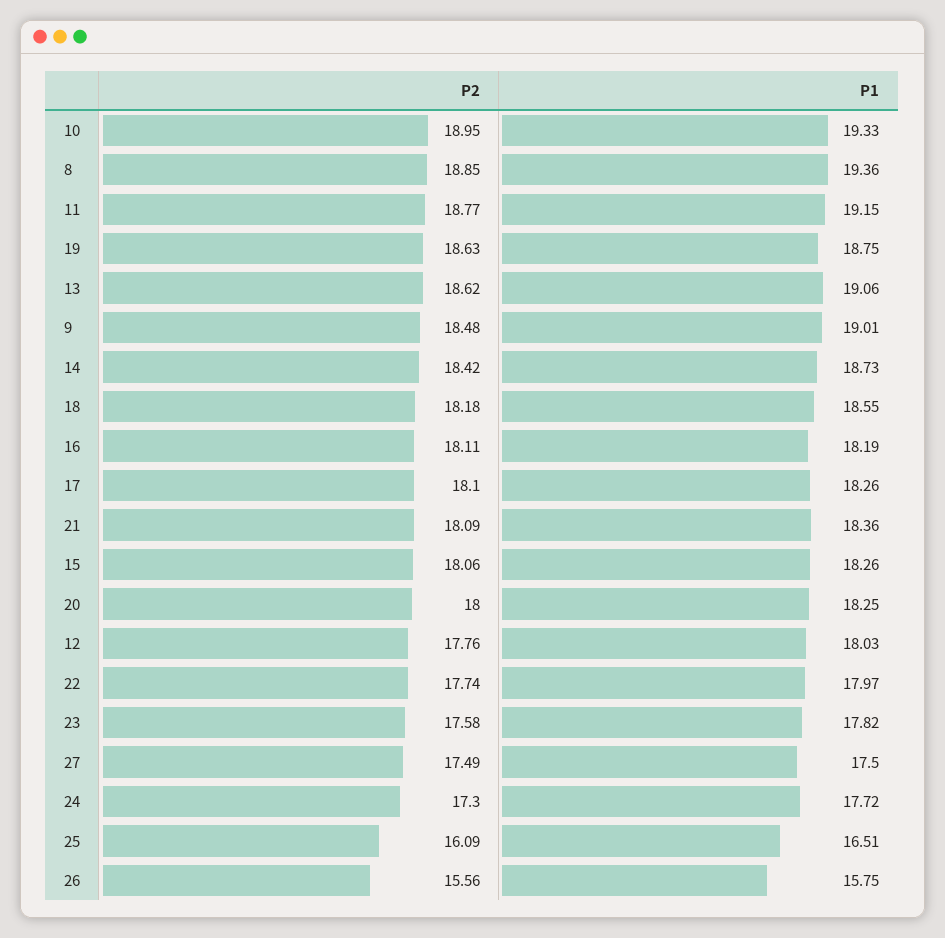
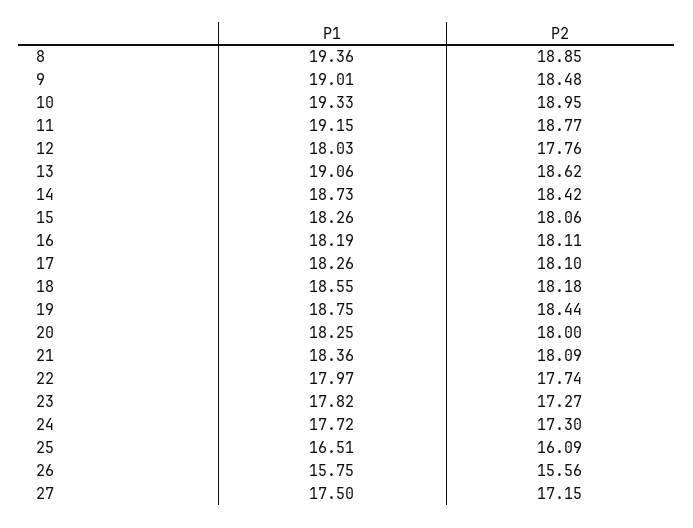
P2, 19: 18.63 -> 18.44
P2, 23: 17.58 -> 17.27
P2, 27: 17.49 -> 17.15

